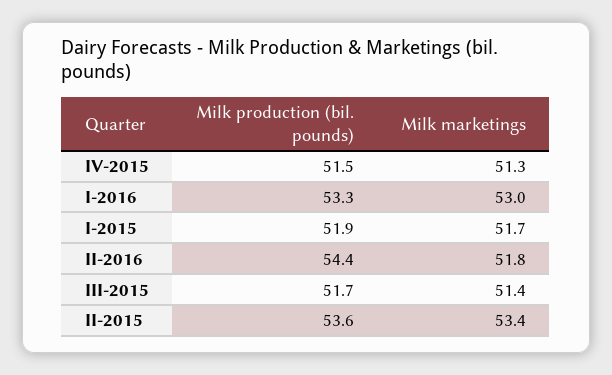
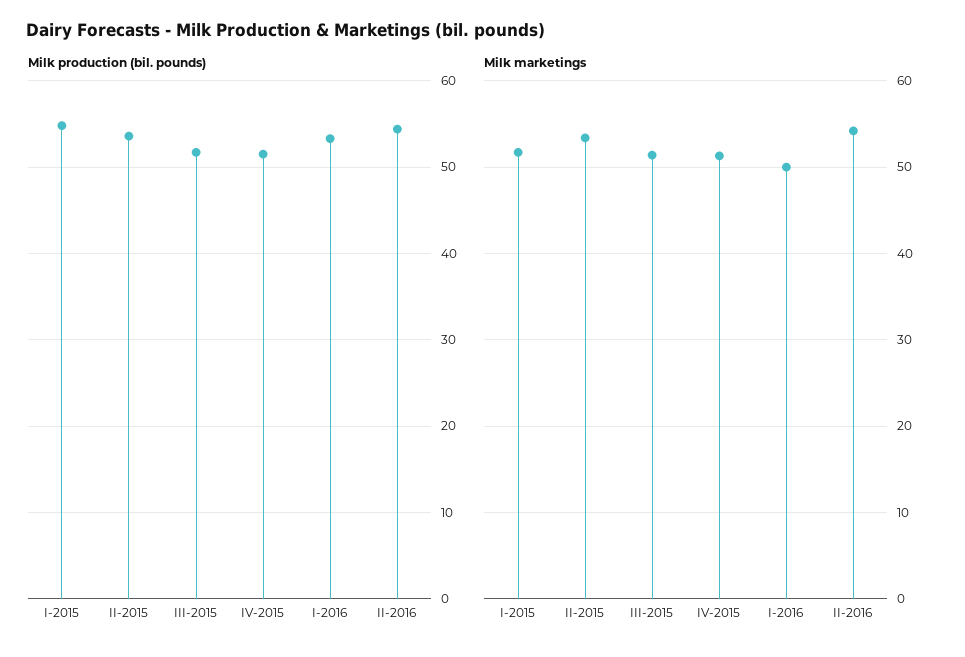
Milk marketings, I-2016: 53 -> 50
Milk production (bil. pounds), I-2015: 51.9 -> 55
Milk marketings, II-2016: 51.8 -> 54

